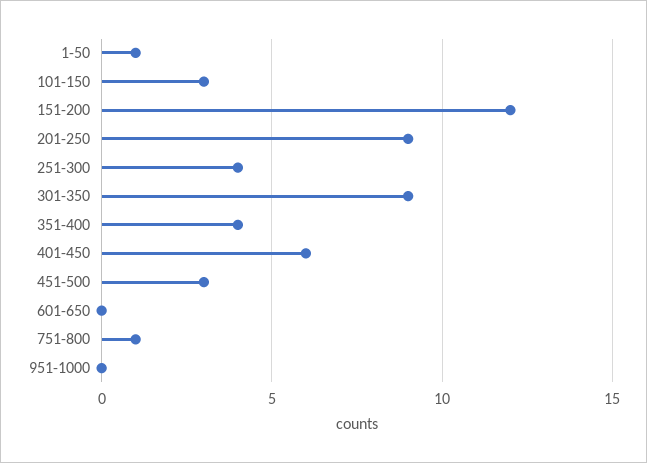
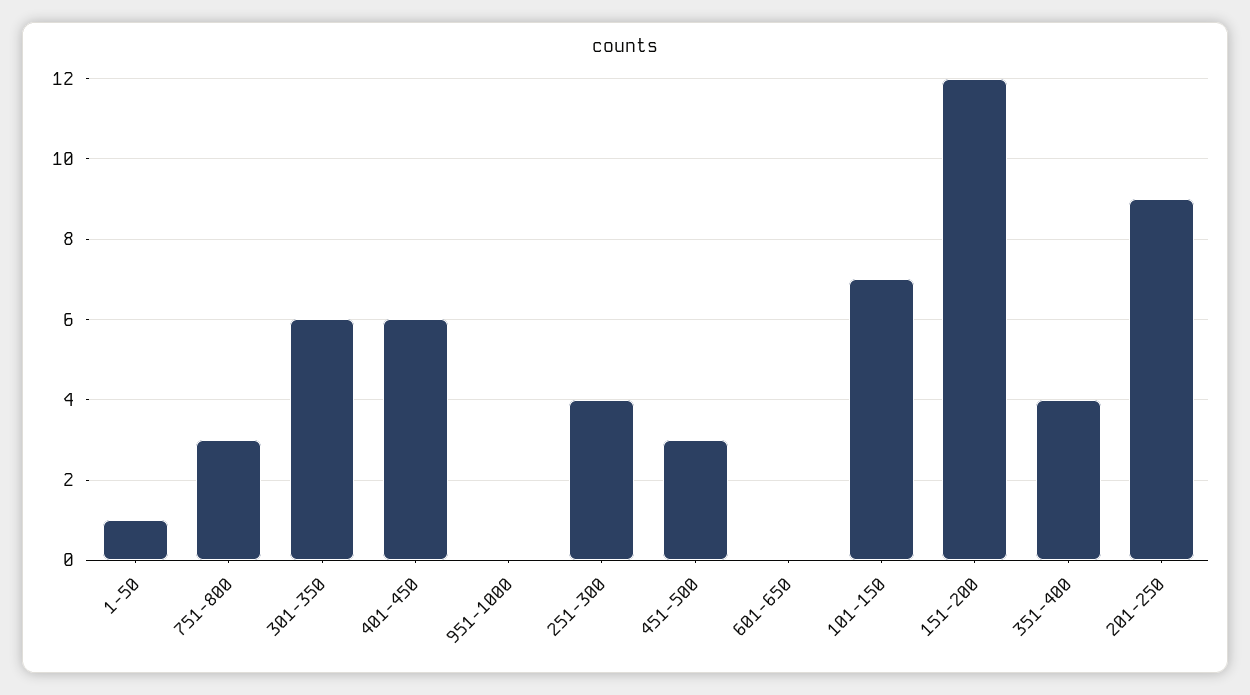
101-150: 3 -> 7
301-350: 9 -> 6
751-800: 1 -> 3

